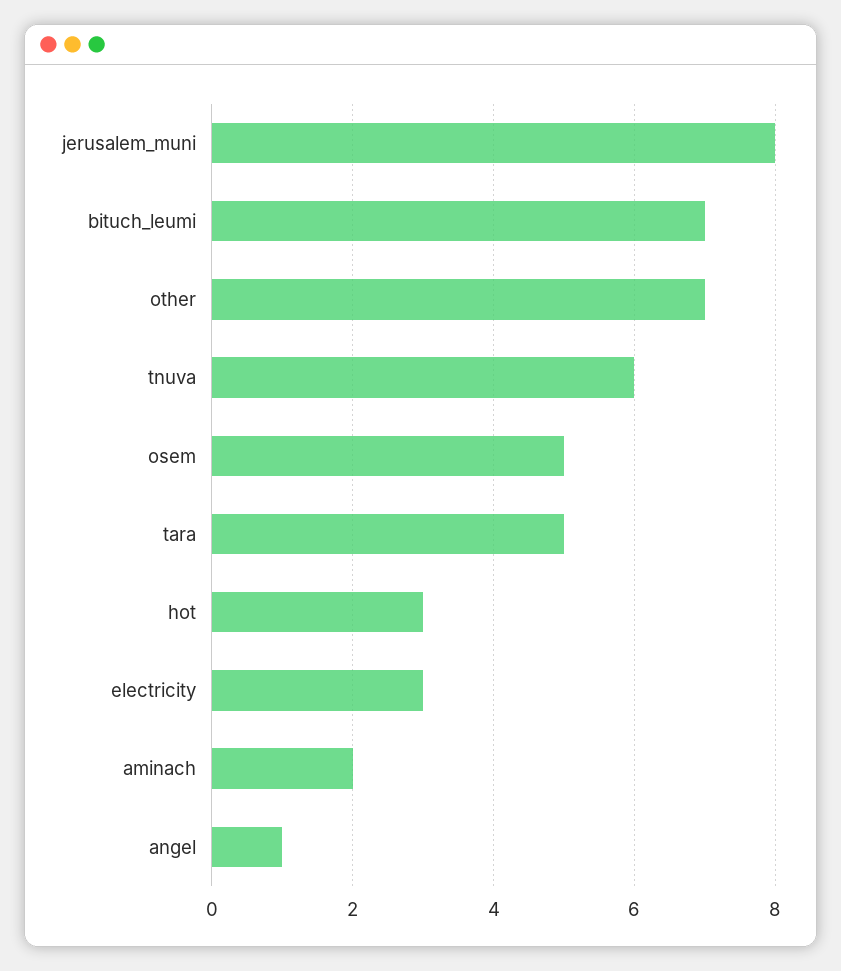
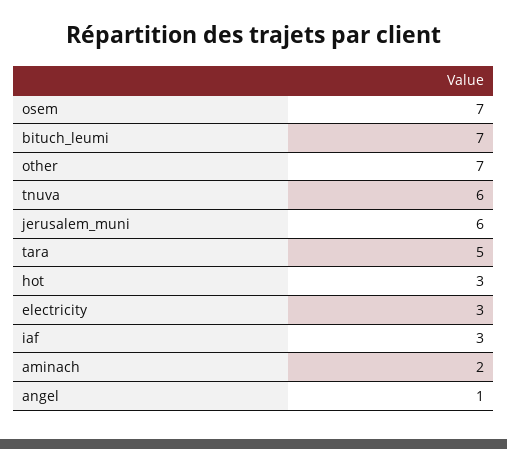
jerusalem_muni: 8 -> 6
osem: 5 -> 7
iaf: none -> 3

